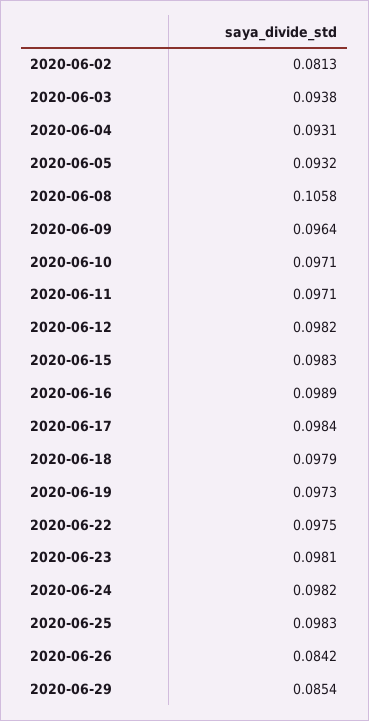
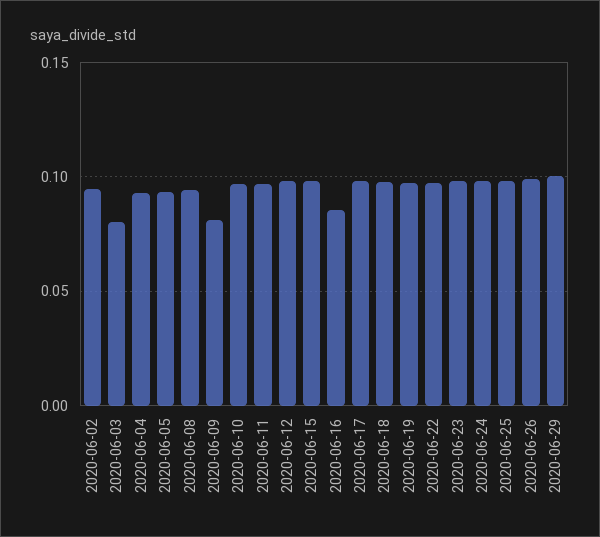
2020-06-02: 0.0813 -> 0.095
2020-06-03: 0.0938 -> 0.08
2020-06-08: 0.1058 -> 0.095
2020-06-09: 0.0964 -> 0.08
2020-06-16: 0.0989 -> 0.085
2020-06-26: 0.0842 -> 0.1
2020-06-29: 0.0854 -> 0.1

